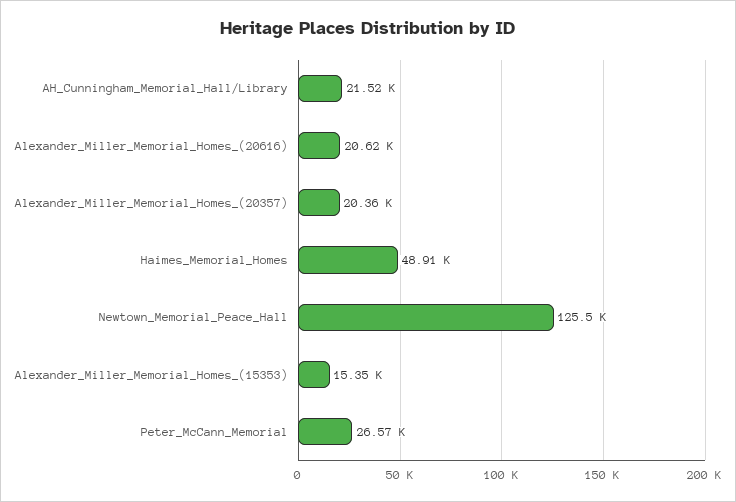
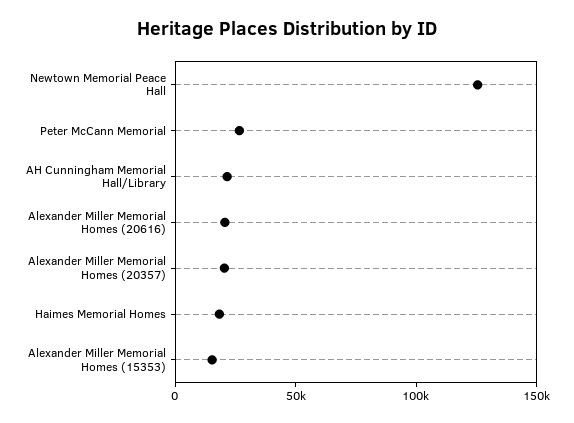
Haimes_Memorial_Homes: 48910 -> 20000

